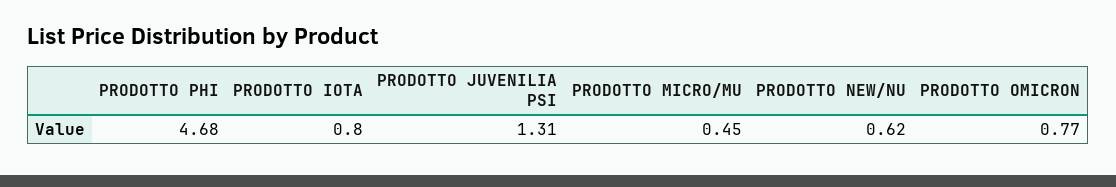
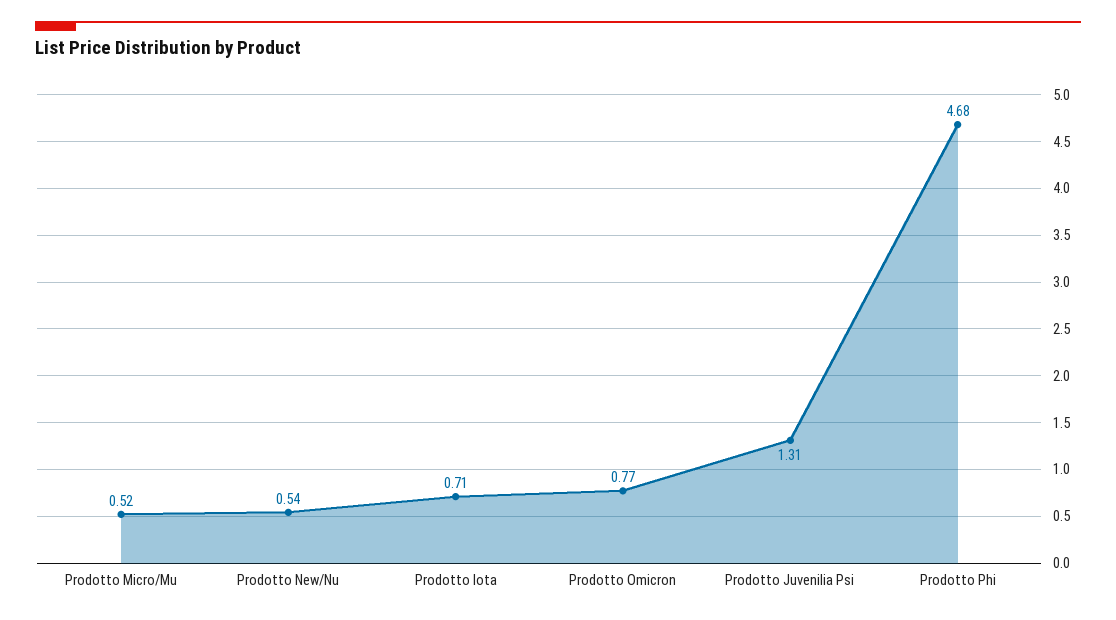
PRODOTTO IOTA: 0.8 -> 0.71
PRODOTTO MICRO/MU: 0.45 -> 0.52
PRODOTTO NEW/NU: 0.62 -> 0.54

